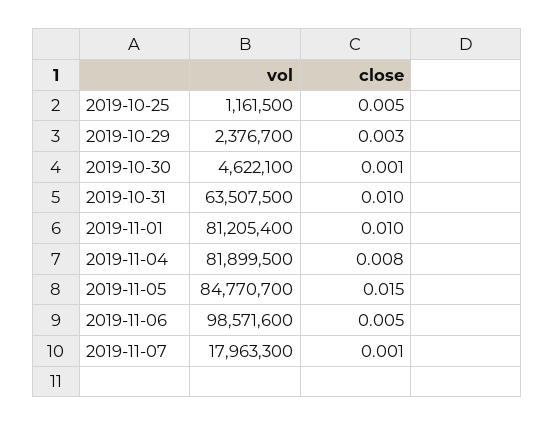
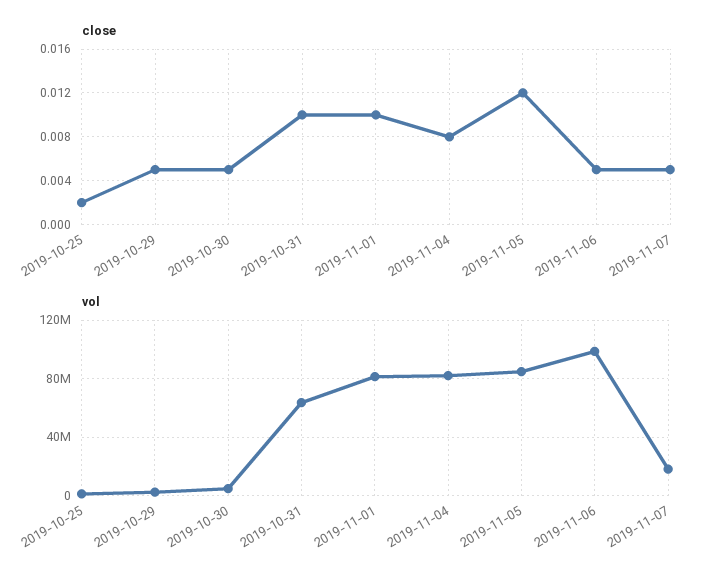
close, 2019-10-25: 0.005 -> 0.002
close, 2019-10-29: 0.003 -> 0.005
close, 2019-10-30: 0.001 -> 0.005
close, 2019-11-05: 0.015 -> 0.012
close, 2019-11-07: 0.001 -> 0.005

